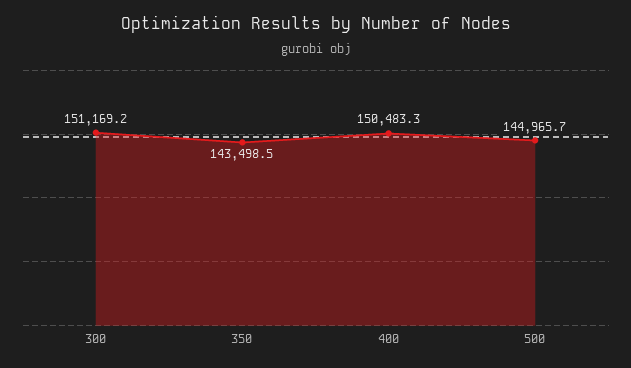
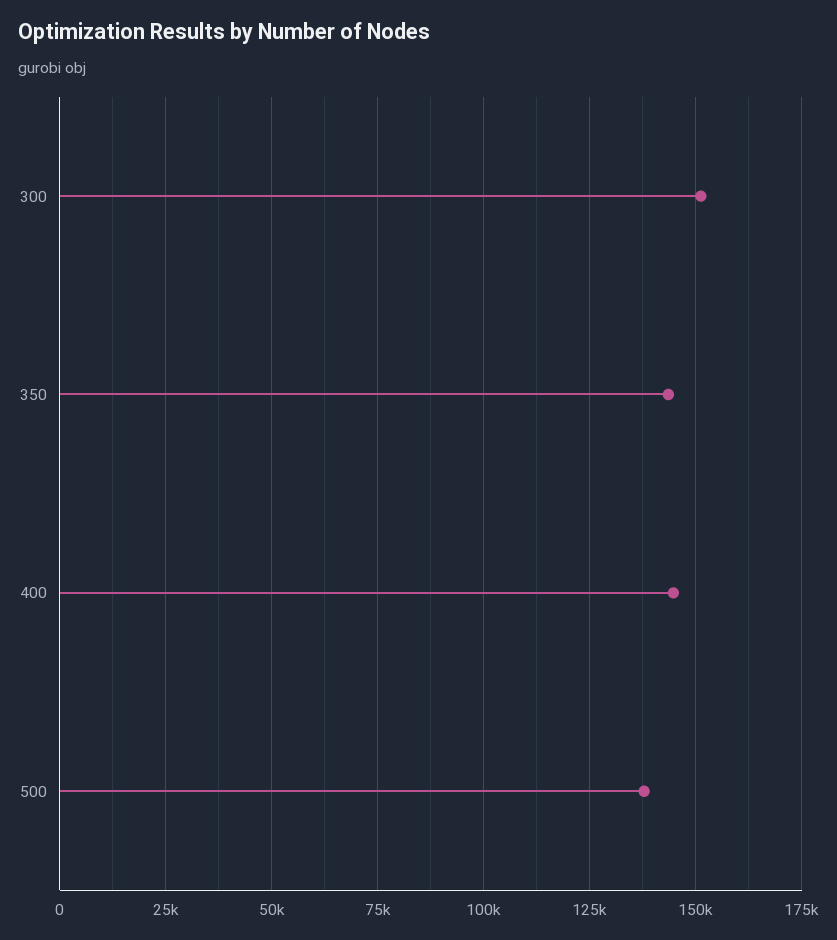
400: 150483.3 -> 145000
500: 144965.7 -> 137500

